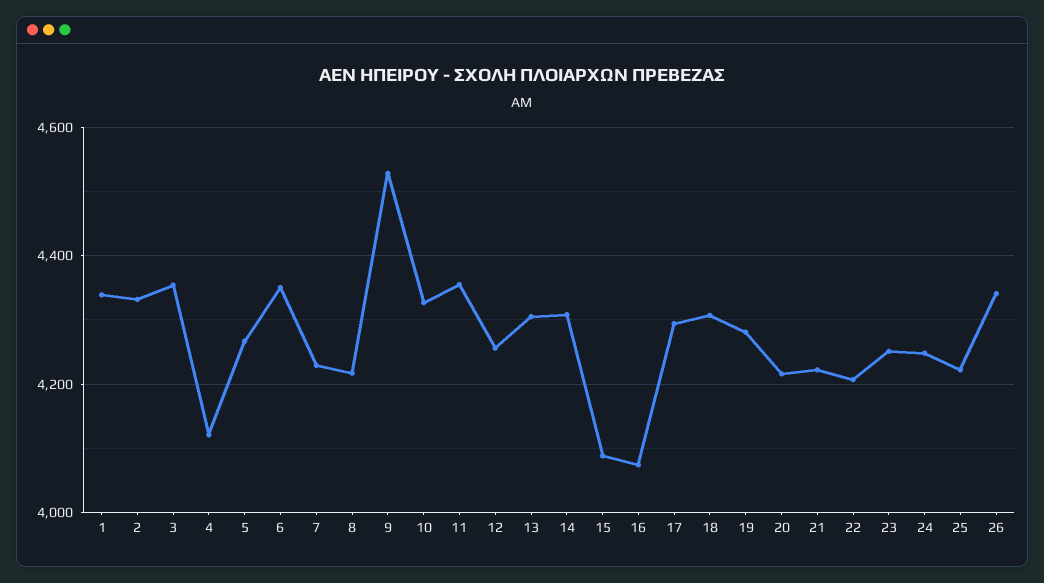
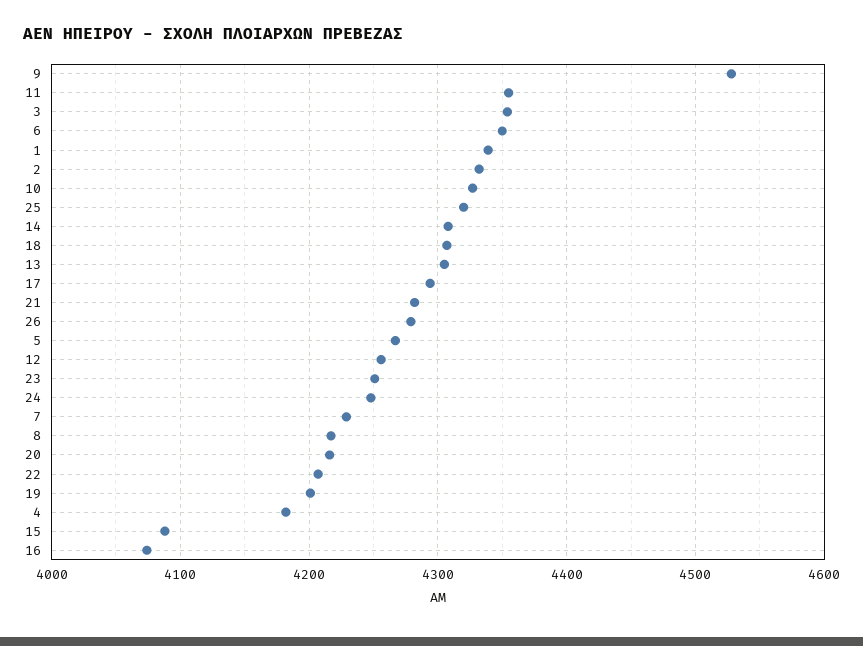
4: 4120 -> 4180
19: 4280 -> 4200
21: 4220 -> 4280
25: 4220 -> 4320
26: 4340 -> 4280

